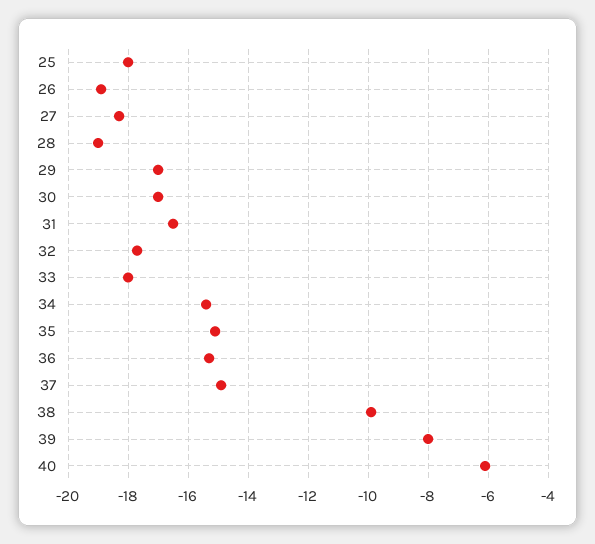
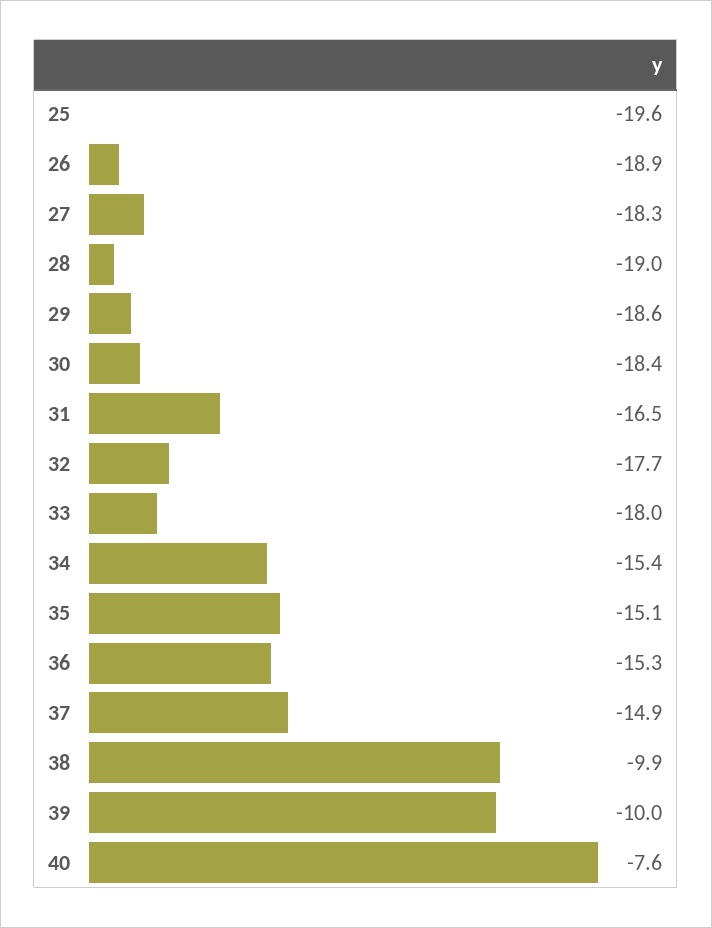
25: -18 -> -19.6
29: -17 -> -18.6
30: -17 -> -18.4
39: -8 -> -10
40: -6 -> -7.6

